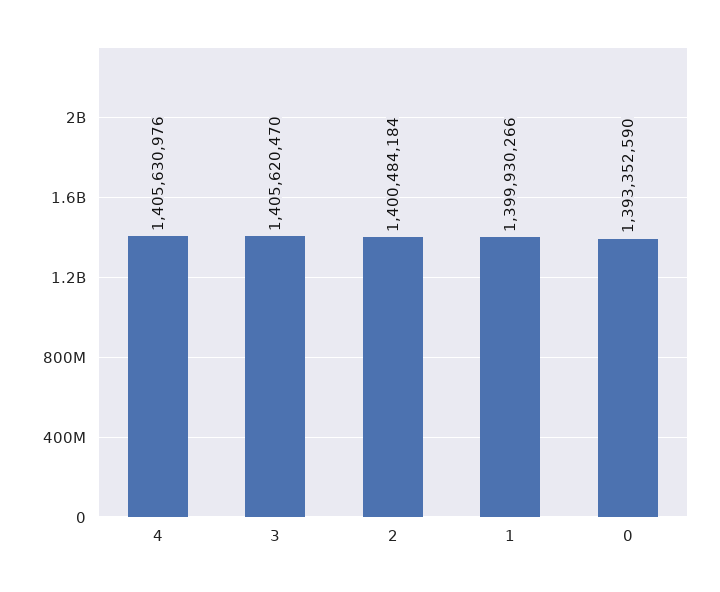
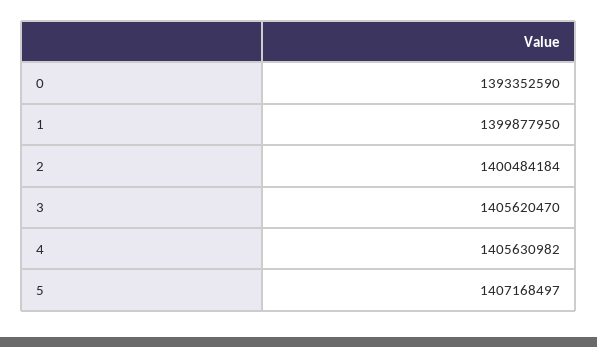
4: 1405630976 -> 1405630982
1: 1399930266 -> 1399877950
5: none -> 1407168497

